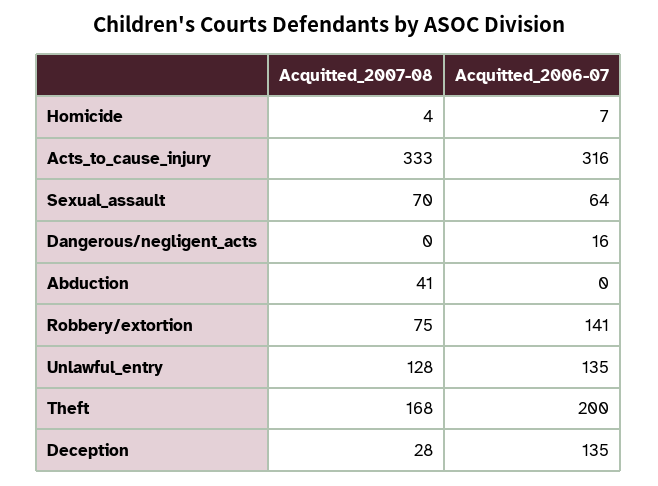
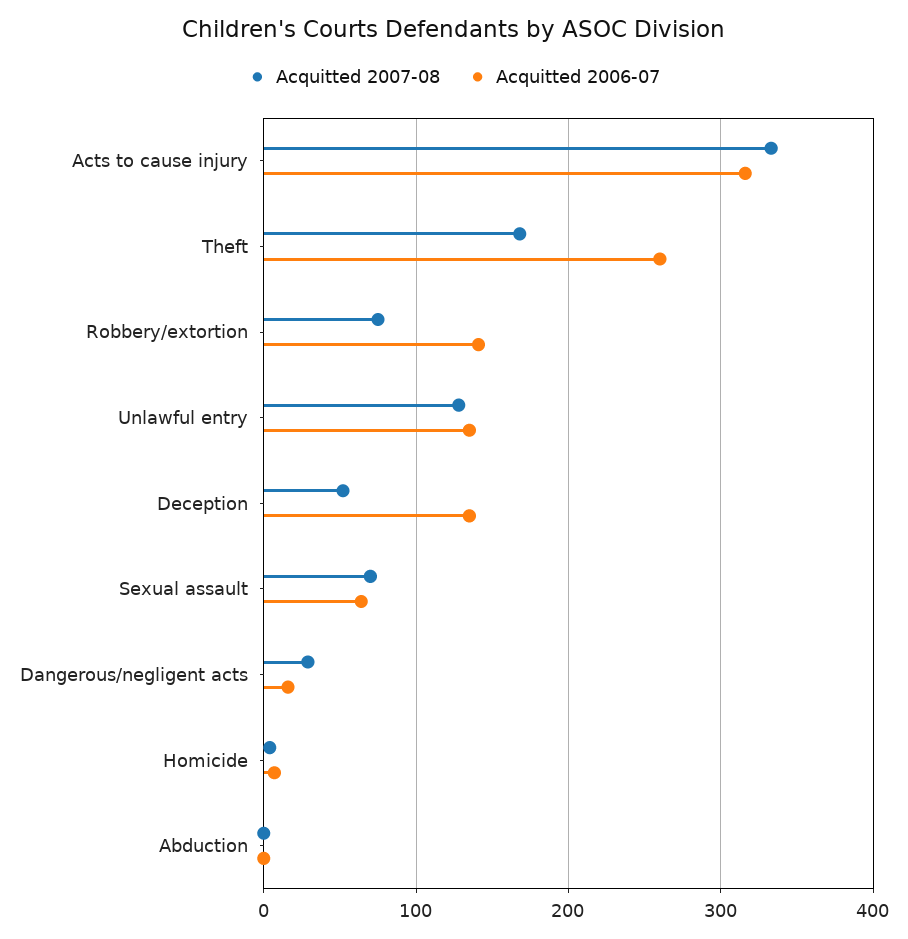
Acquitted_2007-08, Dangerous/negligent_acts: 0 -> 30
Acquitted_2007-08, Abduction: 41 -> 0
Acquitted_2006-07, Theft: 200 -> 260
Acquitted_2007-08, Deception: 28 -> 50

